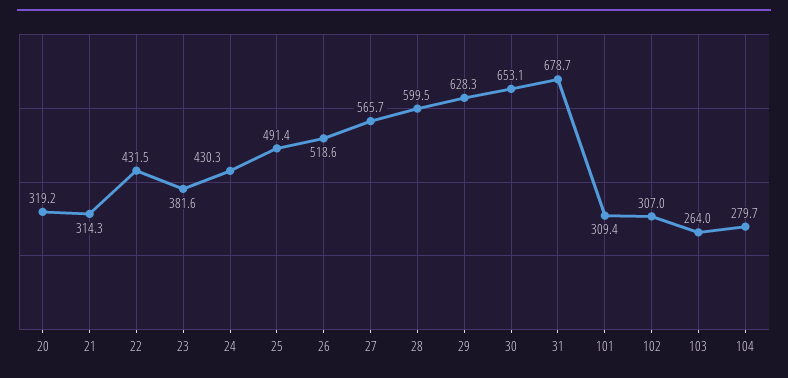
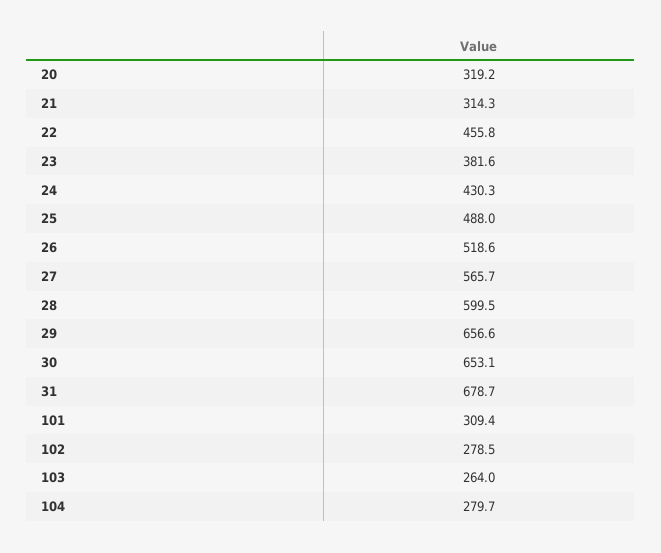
22: 431.5 -> 455.8
25: 491.4 -> 488
29: 628.3 -> 656.6
102: 307 -> 278.5

